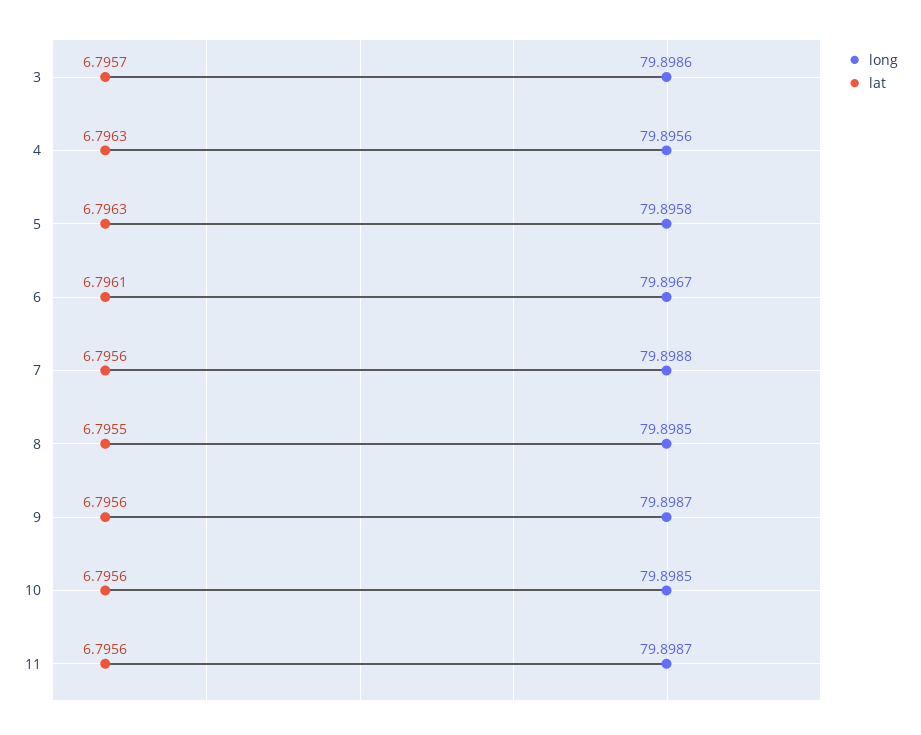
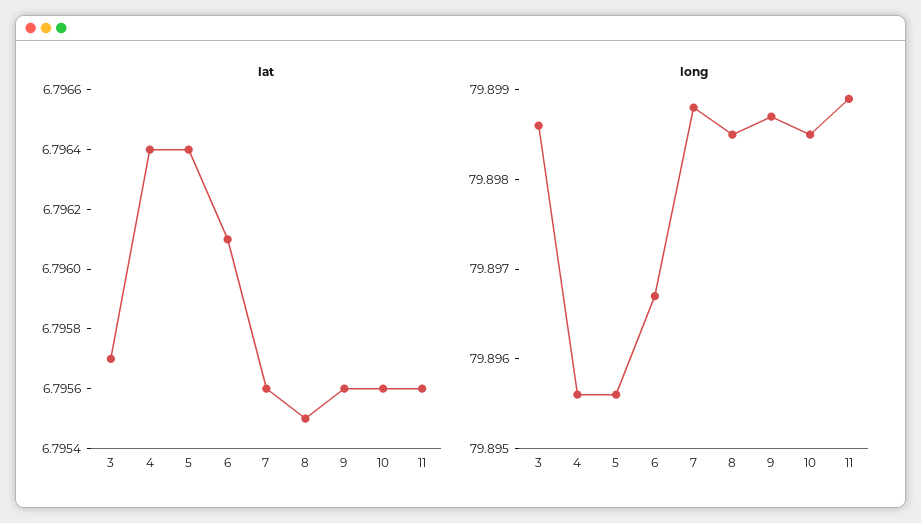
lat, 4: 6.7963 -> 6.7964
long, 5: 79.8958 -> 79.8956
lat, 5: 6.7963 -> 6.7964
long, 11: 79.8987 -> 79.8989

